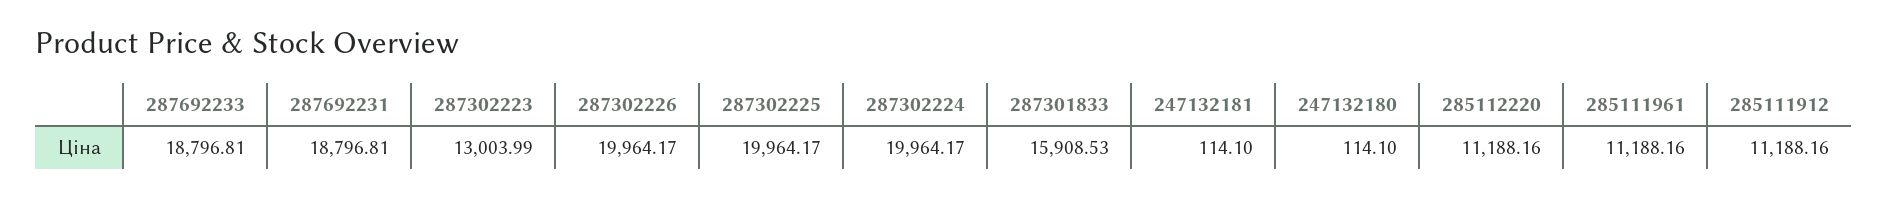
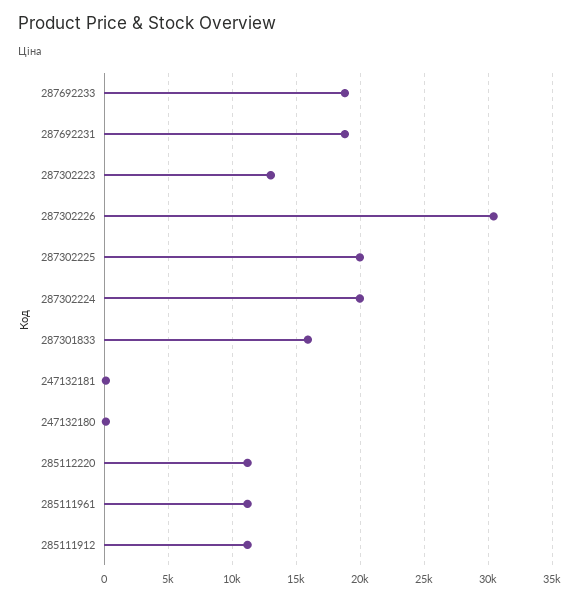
287302226: 19964.17 -> 30500

